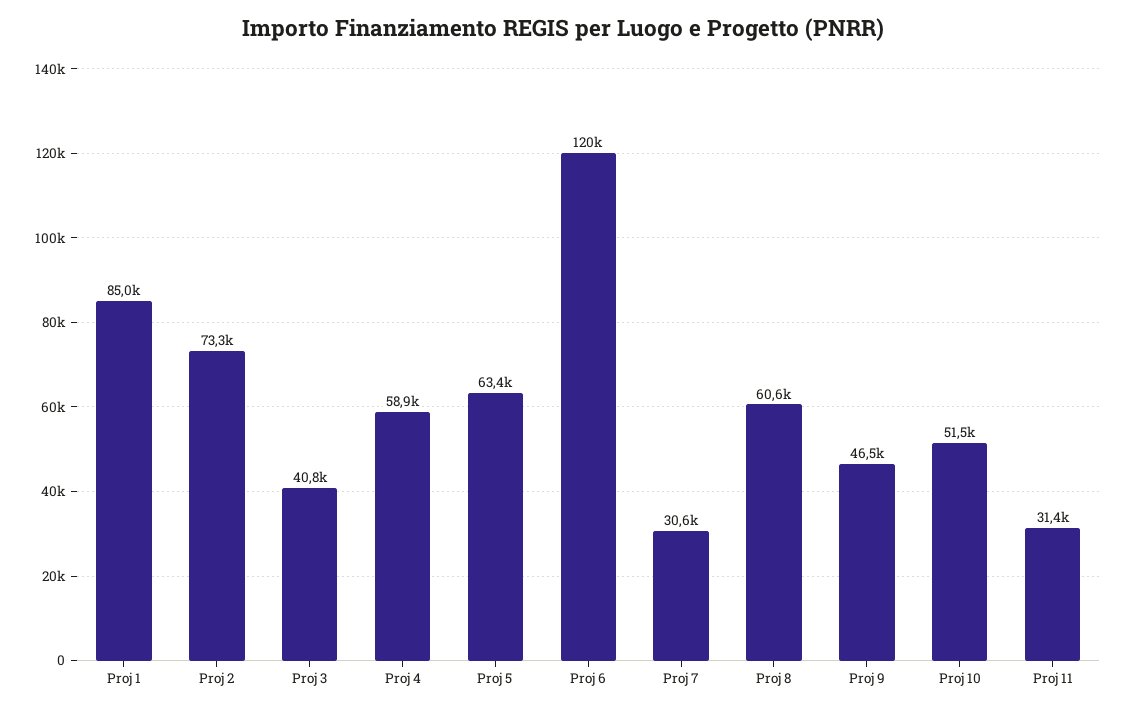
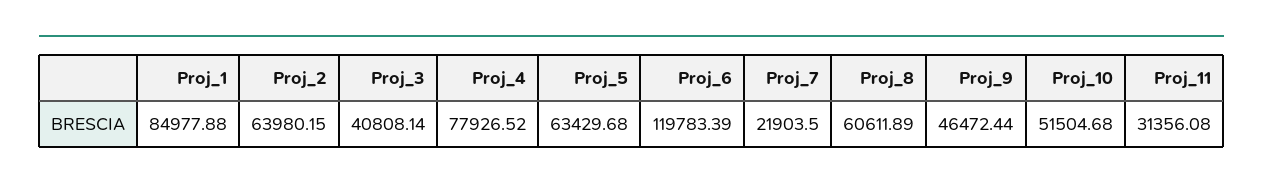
Proj 2: 73300 -> 63980.15
Proj 4: 58900 -> 77926.52
Proj 7: 30600 -> 21903.5

